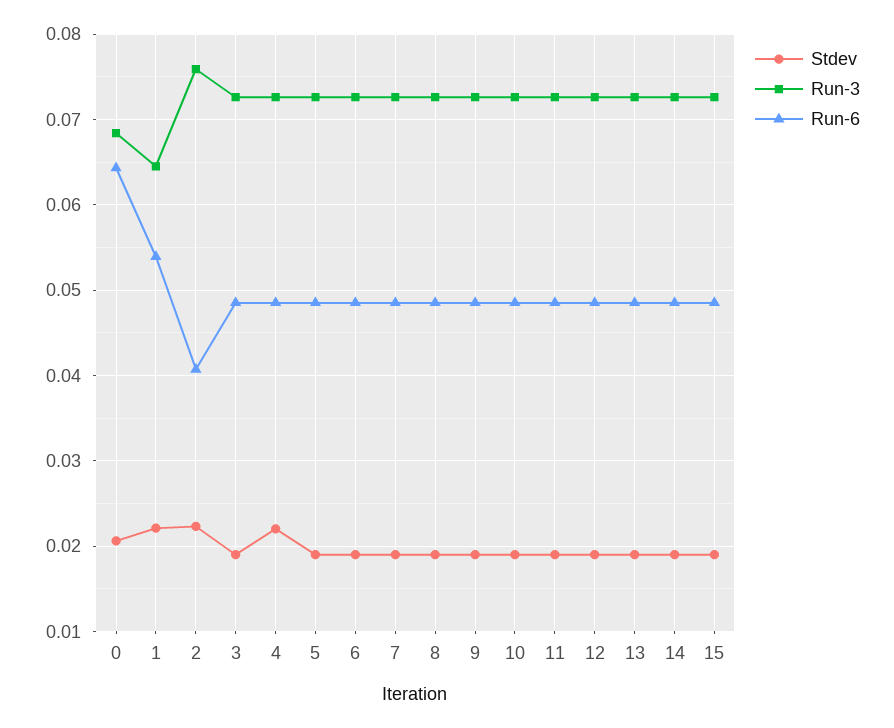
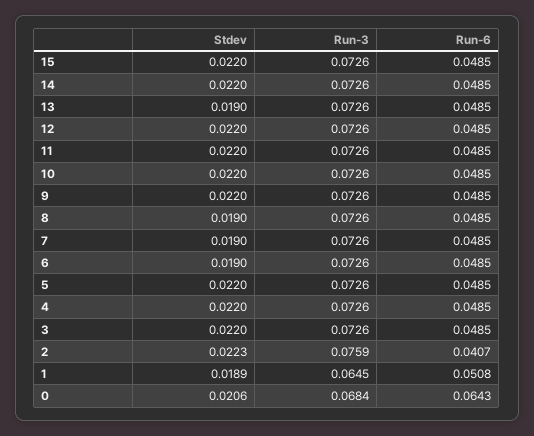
Stdev, 1: 0.022 -> 0.0189
Run-6, 1: 0.054 -> 0.0508
Stdev, 3: 0.019 -> 0.022
Stdev, 5: 0.019 -> 0.022
Stdev, 9: 0.019 -> 0.022
Stdev, 10: 0.019 -> 0.022
Stdev, 11: 0.019 -> 0.022
Stdev, 12: 0.019 -> 0.022
Stdev, 14: 0.019 -> 0.022
Stdev, 15: 0.019 -> 0.022

